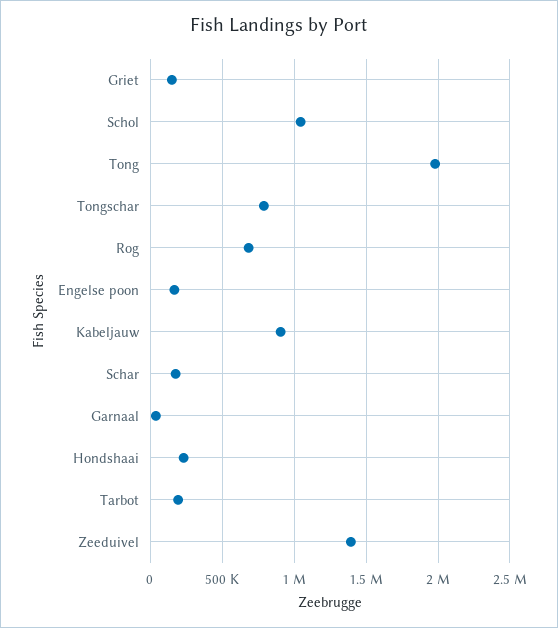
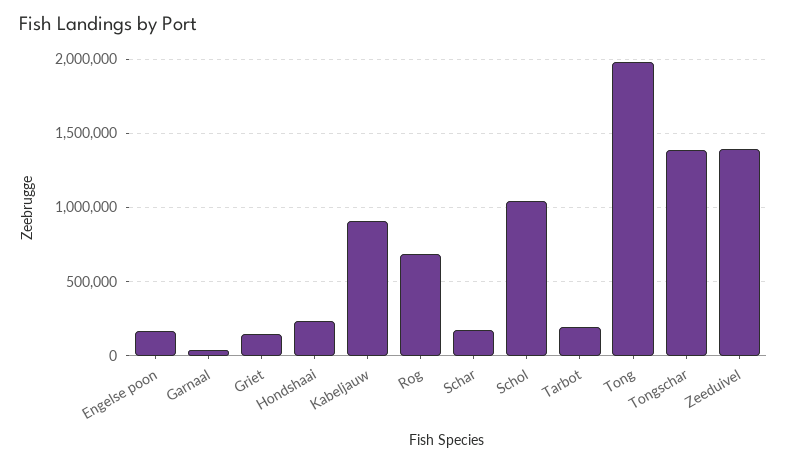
Tongschar: 800000 -> 1400000

